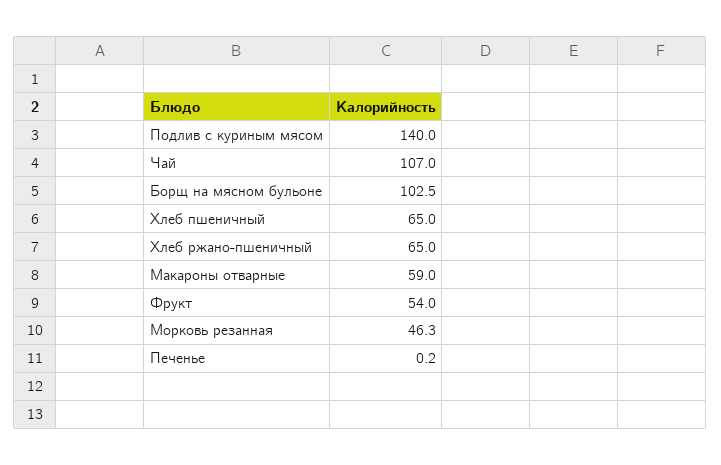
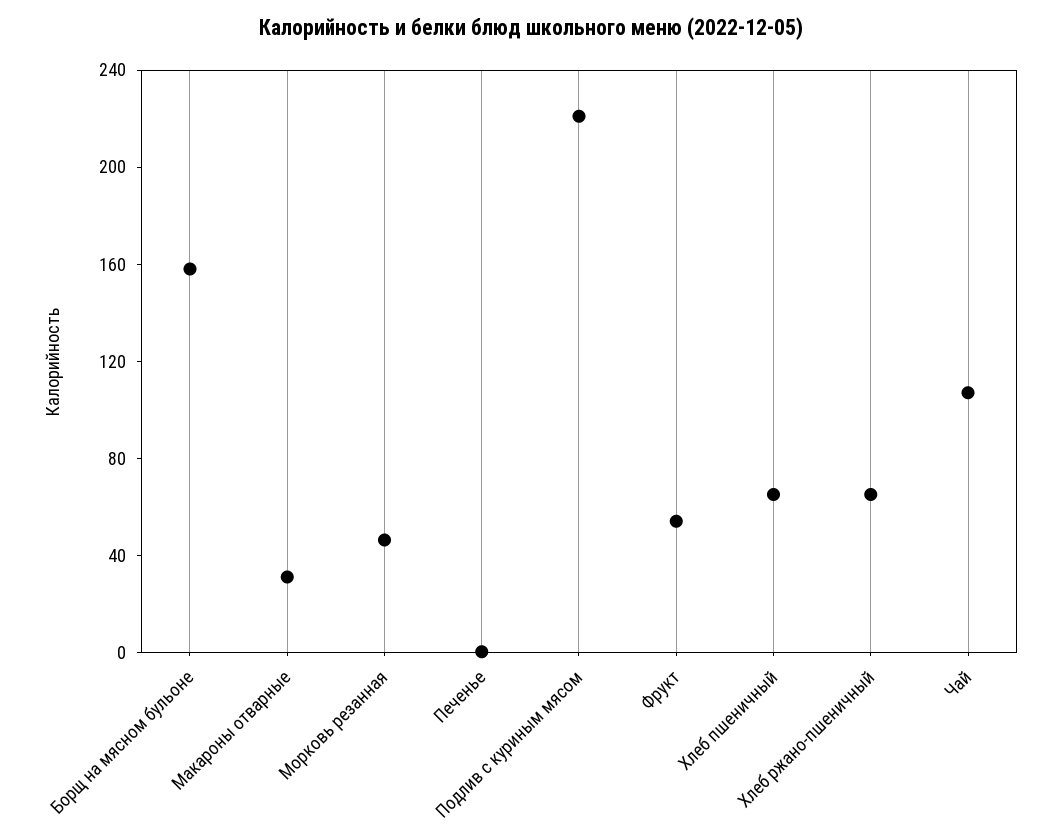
Подлив с куриным мясом: 140 -> 220
Борщ на мясном бульоне: 102.5 -> 160
Макароны отварные: 59 -> 30

